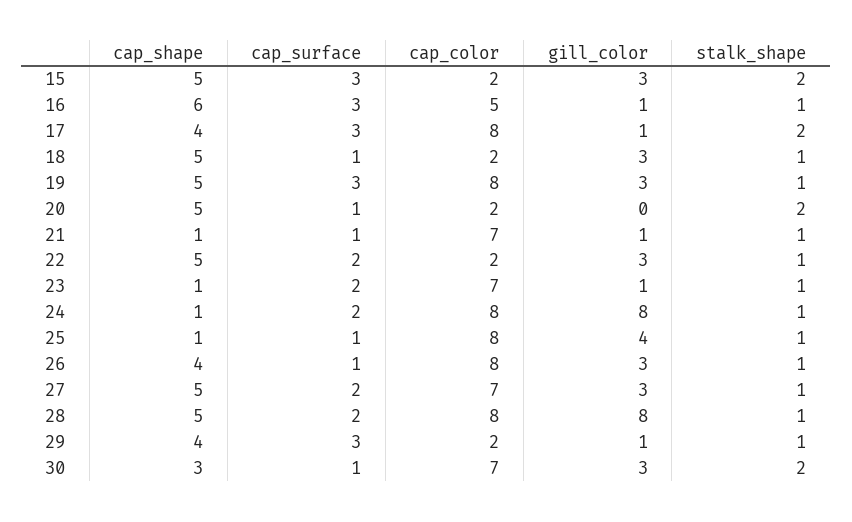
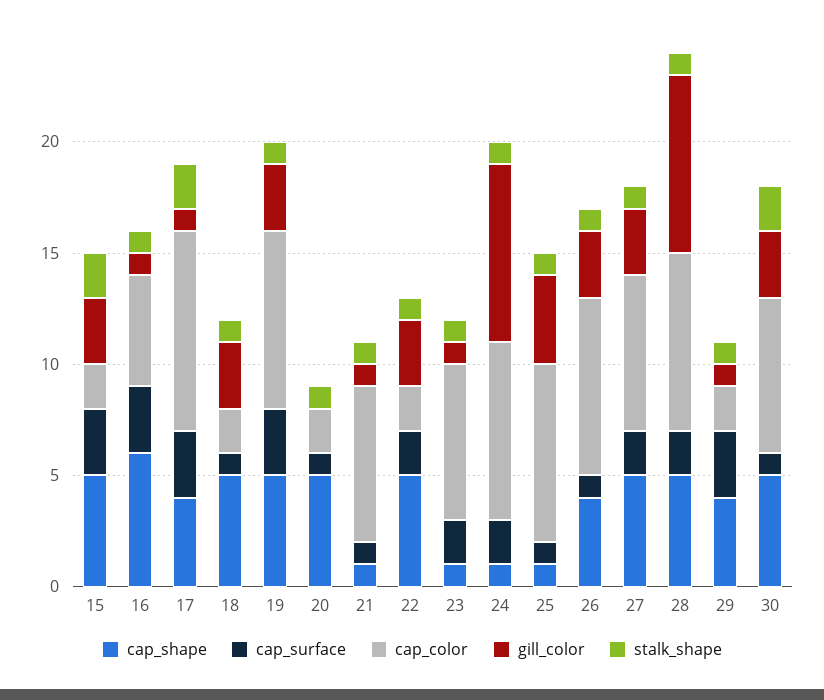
cap_color, 17: 8 -> 9
stalk_shape, 20: 2 -> 1
cap_shape, 30: 3 -> 5

